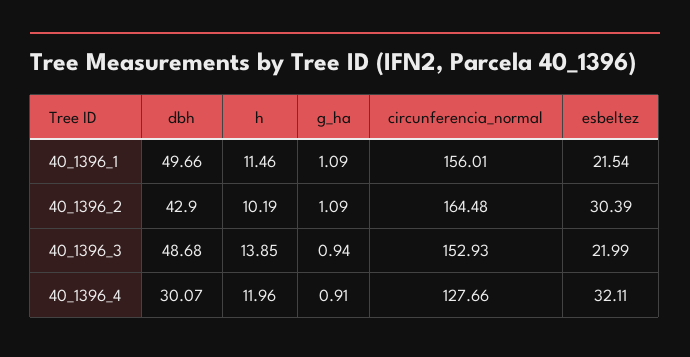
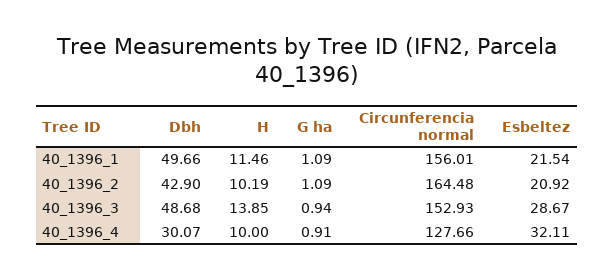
esbeltez, 40_1396_2: 30.39 -> 20.92
esbeltez, 40_1396_3: 21.99 -> 28.67
h, 40_1396_4: 11.96 -> 10

